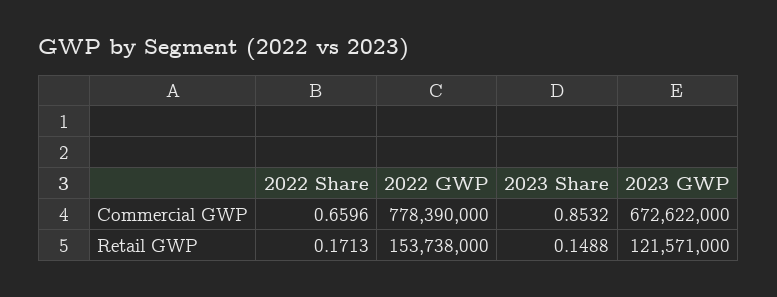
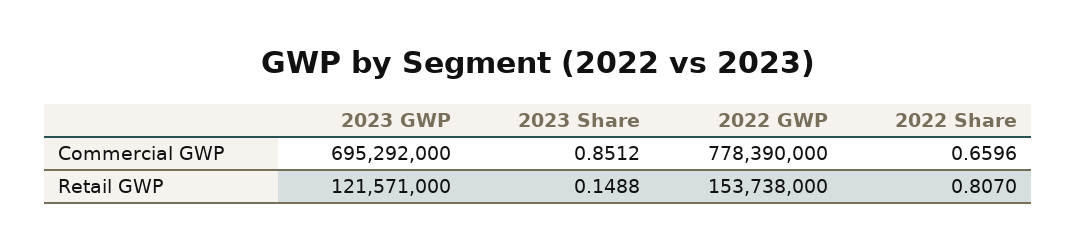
2023 Share, Commercial GWP: 0.8532 -> 0.8512
2023 GWP, Commercial GWP: 672622000 -> 695292000
2022 Share, Retail GWP: 0.1713 -> 0.807

